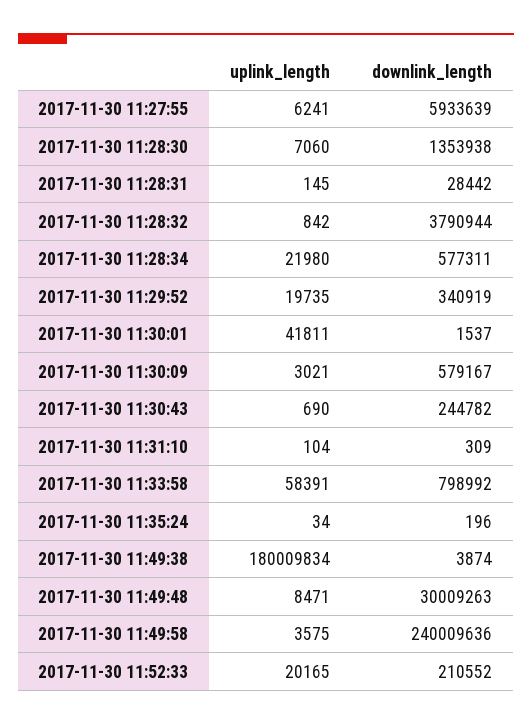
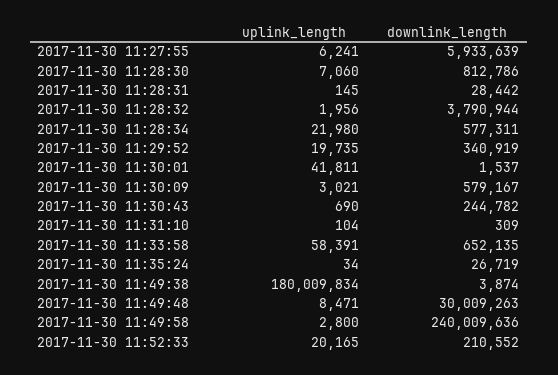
downlink_length, 2017-11-30 11:28:30: 1353938 -> 812786
uplink_length, 2017-11-30 11:28:32: 842 -> 1956
downlink_length, 2017-11-30 11:33:58: 798992 -> 652135
downlink_length, 2017-11-30 11:35:24: 196 -> 26719
uplink_length, 2017-11-30 11:49:58: 3575 -> 2800

